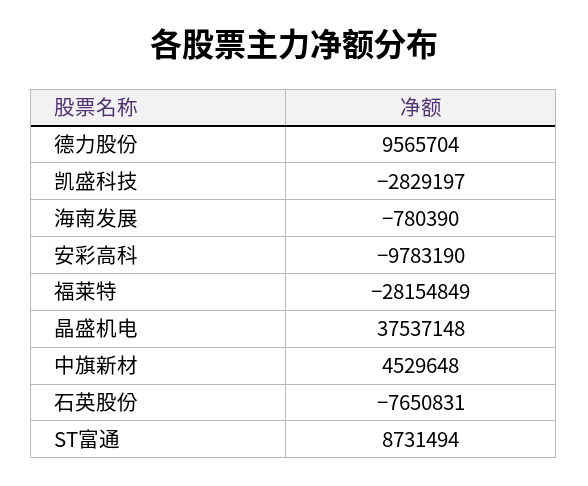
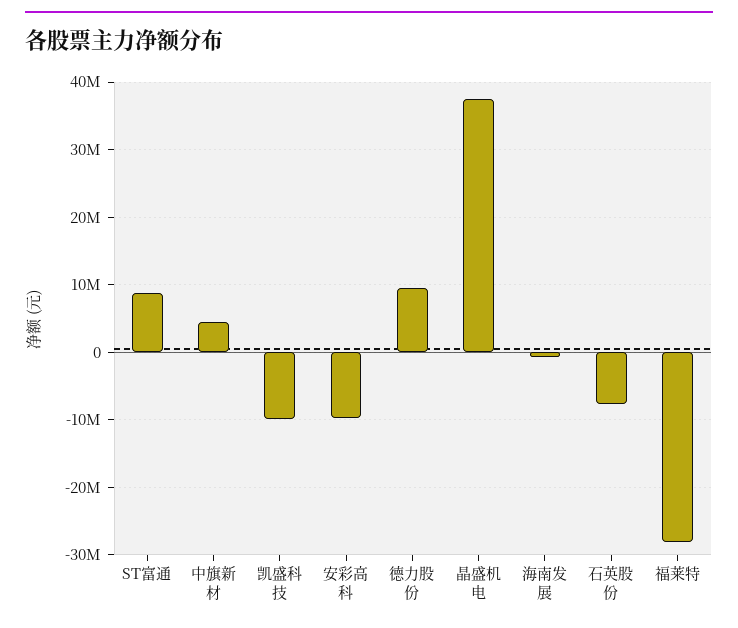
凯盛科技: -2829197 -> -10000000

